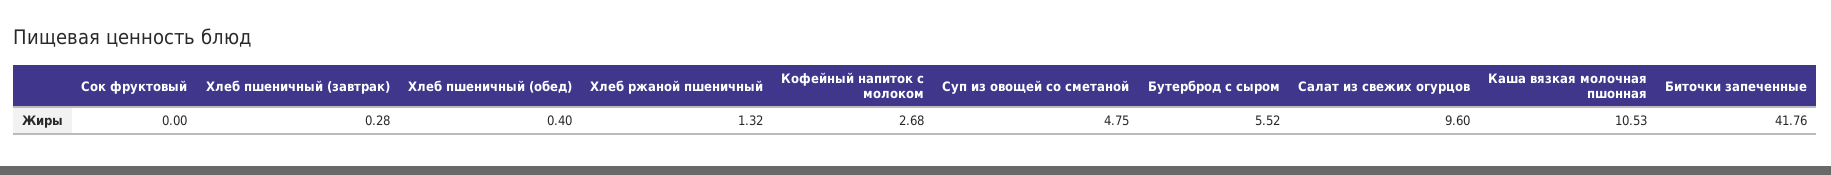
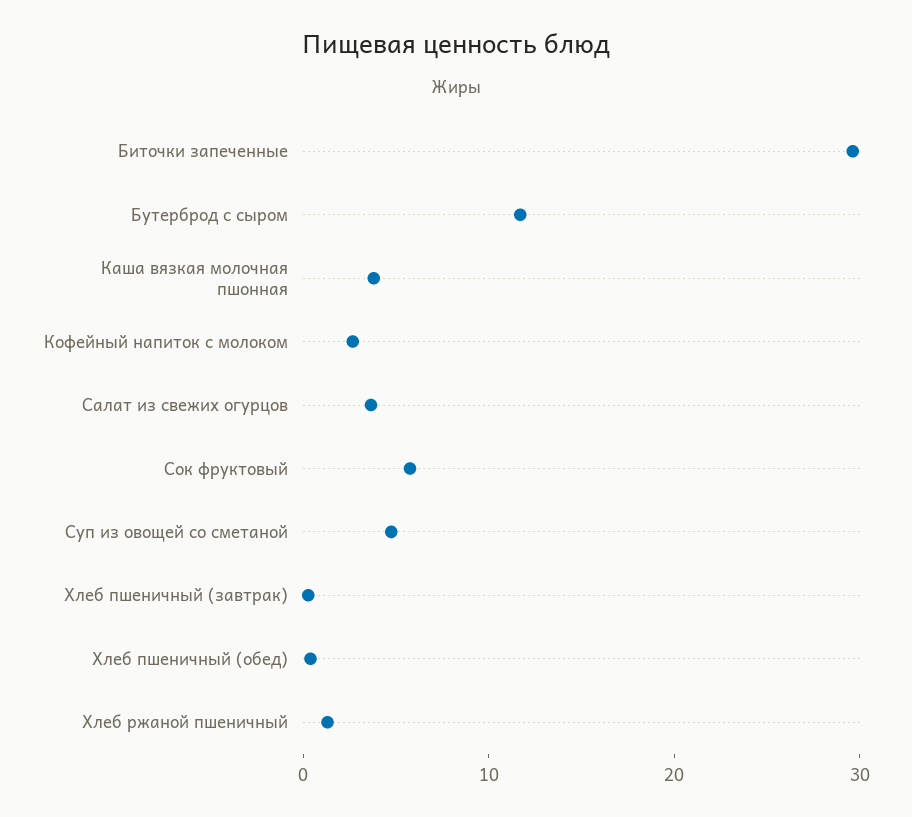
Сок фруктовый: 0 -> 6
Бутерброд с сыром: 5.52 -> 12
Салат из свежих огурцов: 9.6 -> 4
Каша вязкая молочная пшонная: 10.53 -> 4
Биточки запеченные: 41.76 -> 30

